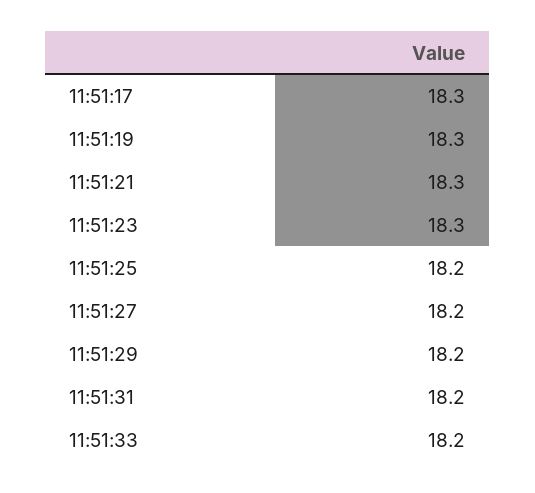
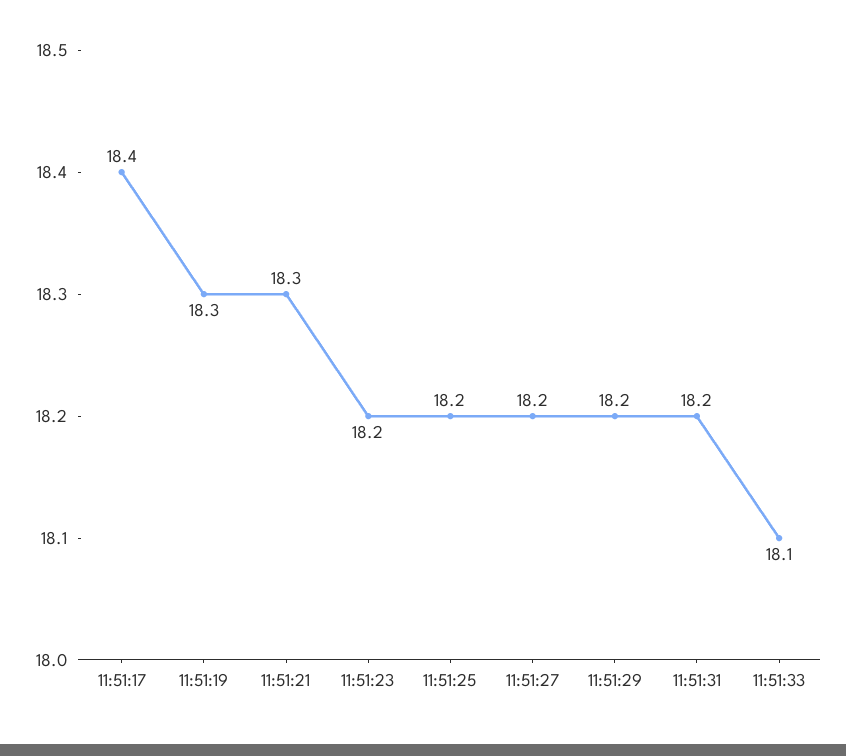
11:51:17: 18.3 -> 18.4
11:51:23: 18.3 -> 18.2
11:51:33: 18.2 -> 18.1

